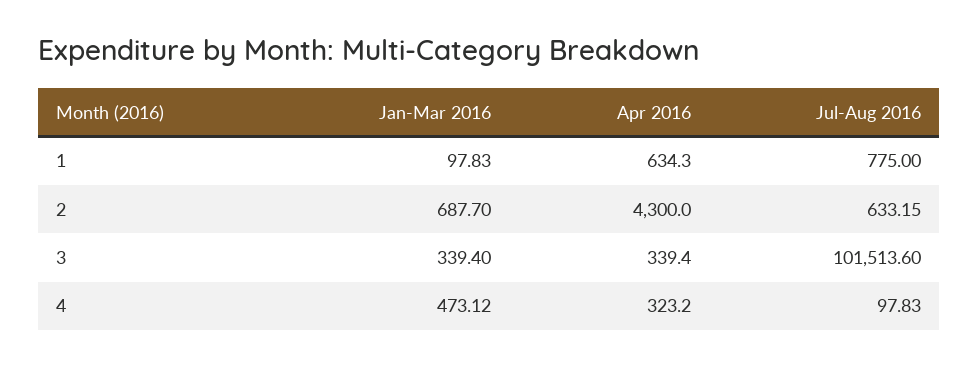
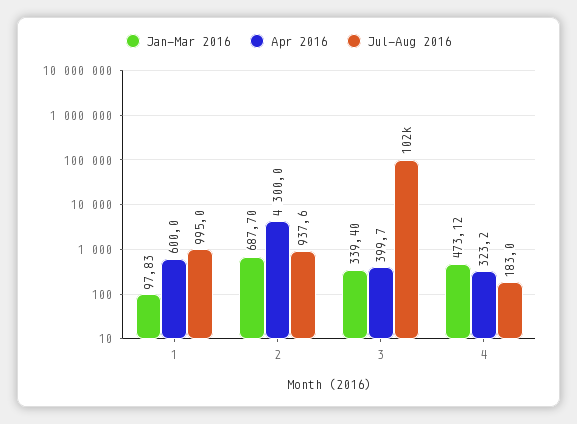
Apr 2016, 1: 634.3 -> 600
Jul-Aug 2016, 1: 775 -> 995
Jul-Aug 2016, 2: 633.15 -> 937.6
Apr 2016, 3: 339.4 -> 399.7
Jul-Aug 2016, 4: 97.83 -> 183

